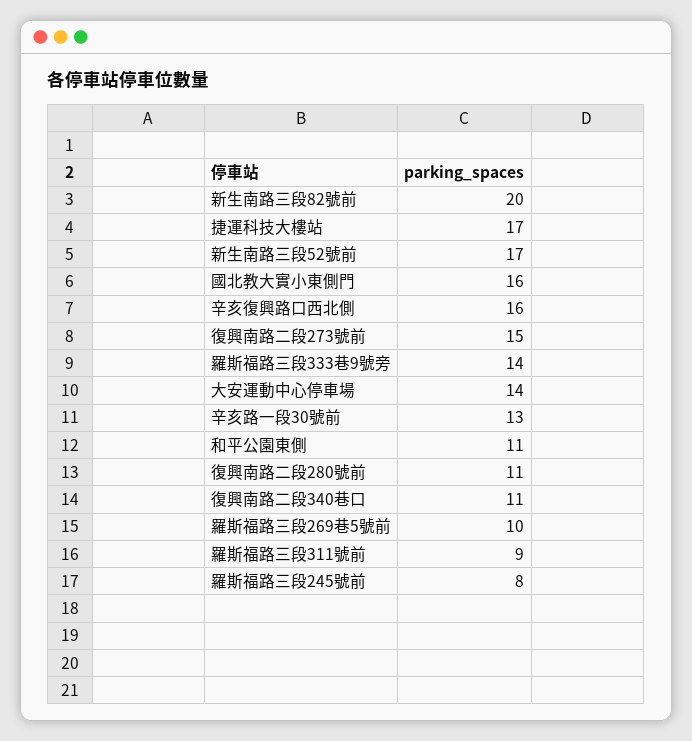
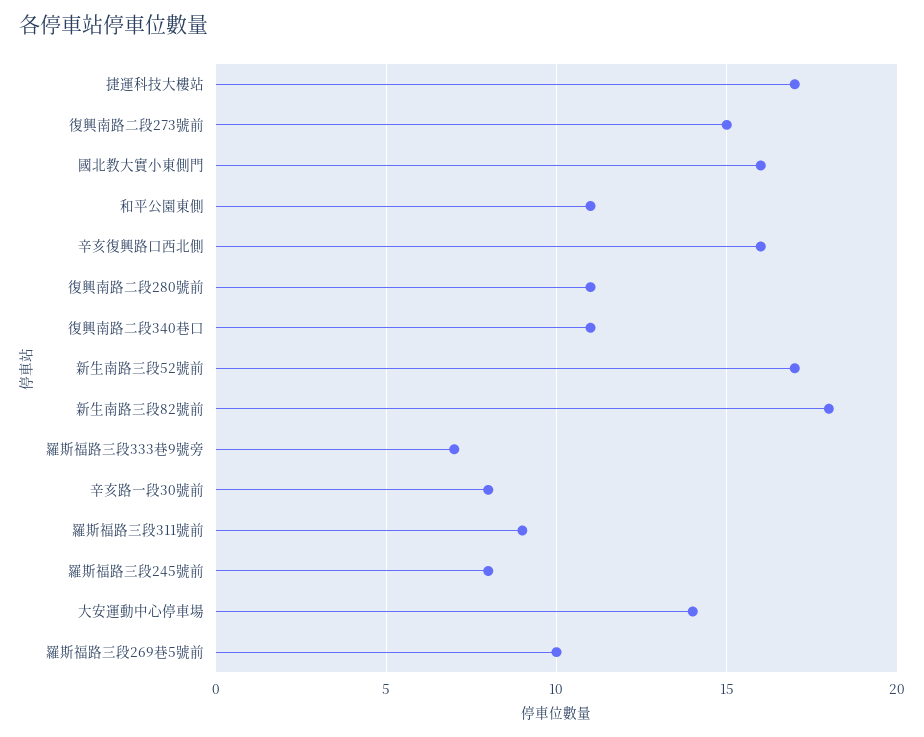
新生南路三段82號前: 20 -> 18
羅斯福路三段333巷9號旁: 14 -> 7
辛亥路一段30號前: 13 -> 8

